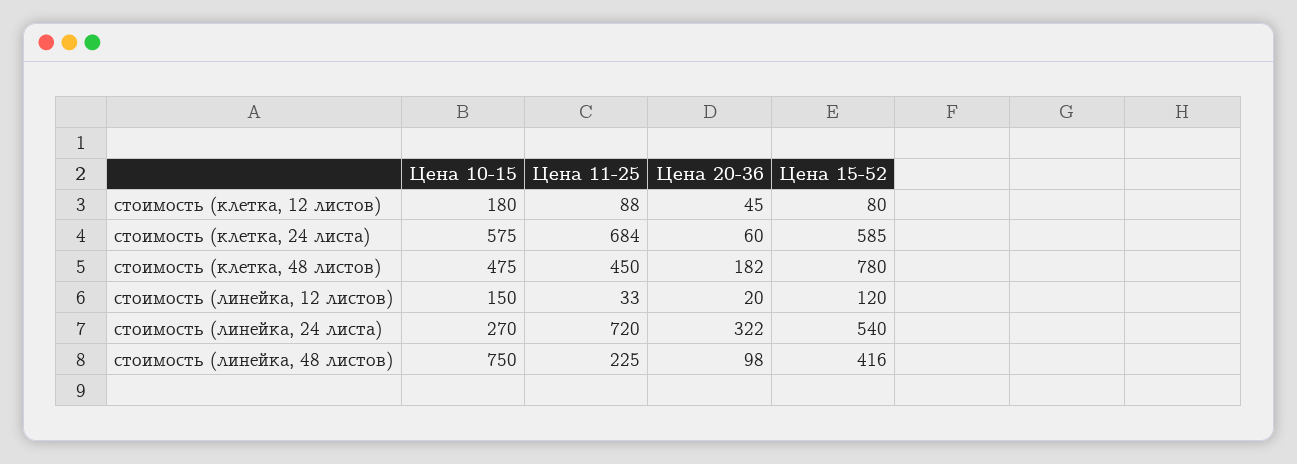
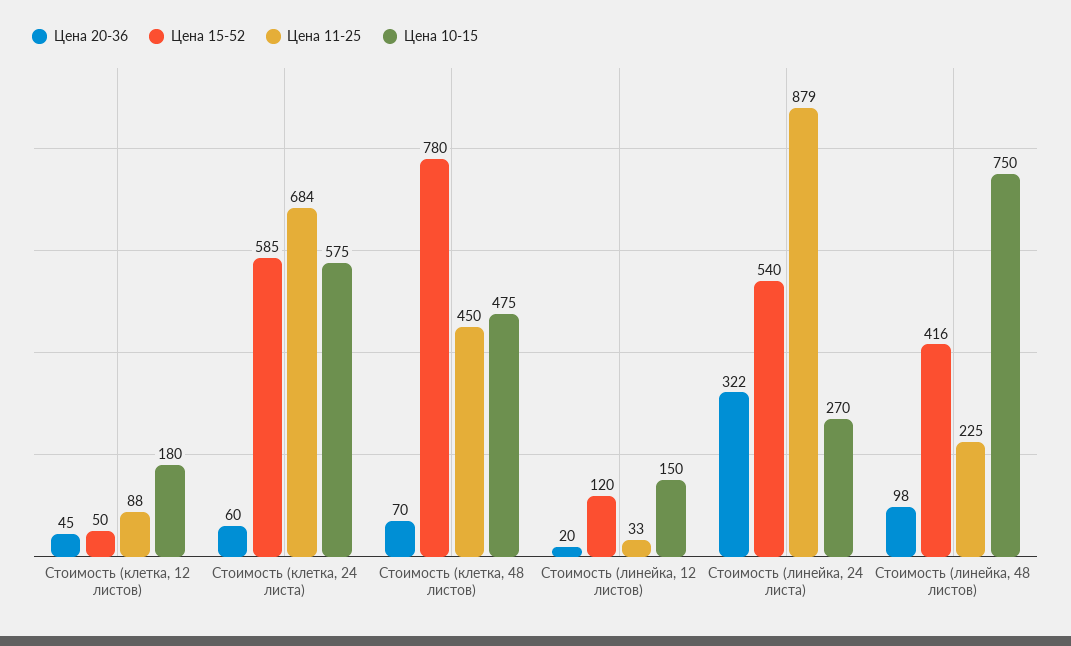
Цена 15-52, стоимость (клетка, 12 листов): 80 -> 50
Цена 20-36, стоимость (клетка, 48 листов): 182 -> 70
Цена 11-25, стоимость (линейка, 24 листа): 720 -> 879

